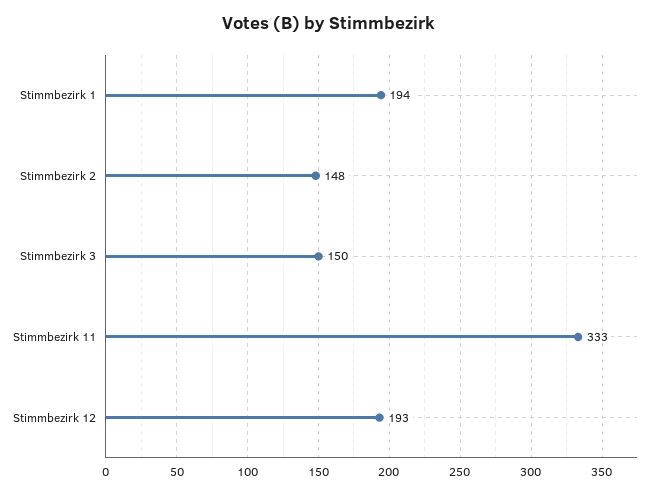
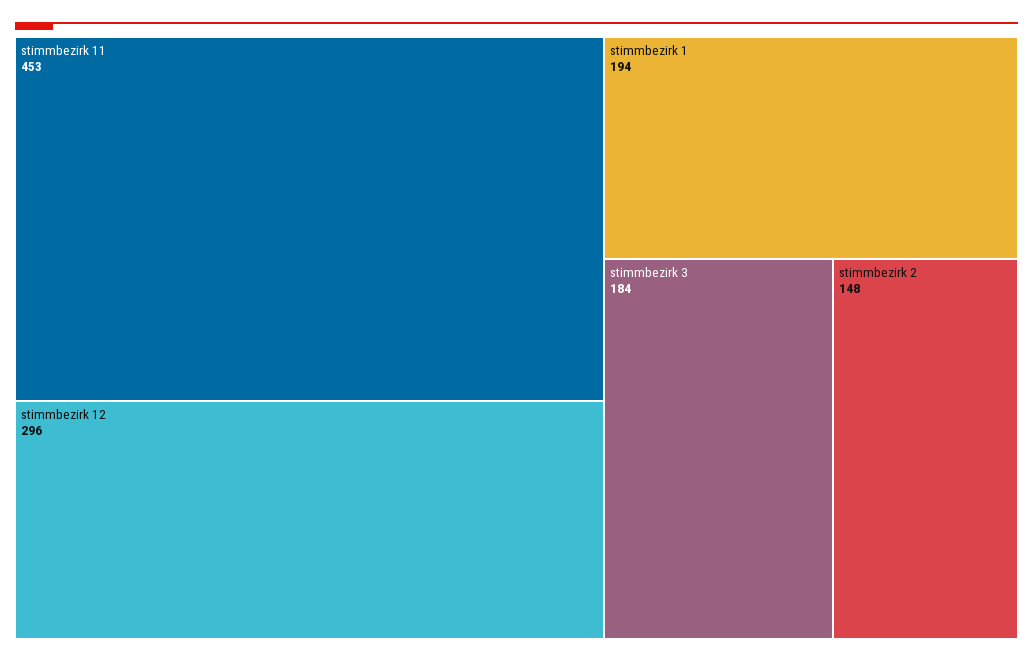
Stimmbezirk 3: 150 -> 184
Stimmbezirk 11: 333 -> 453
Stimmbezirk 12: 193 -> 296

